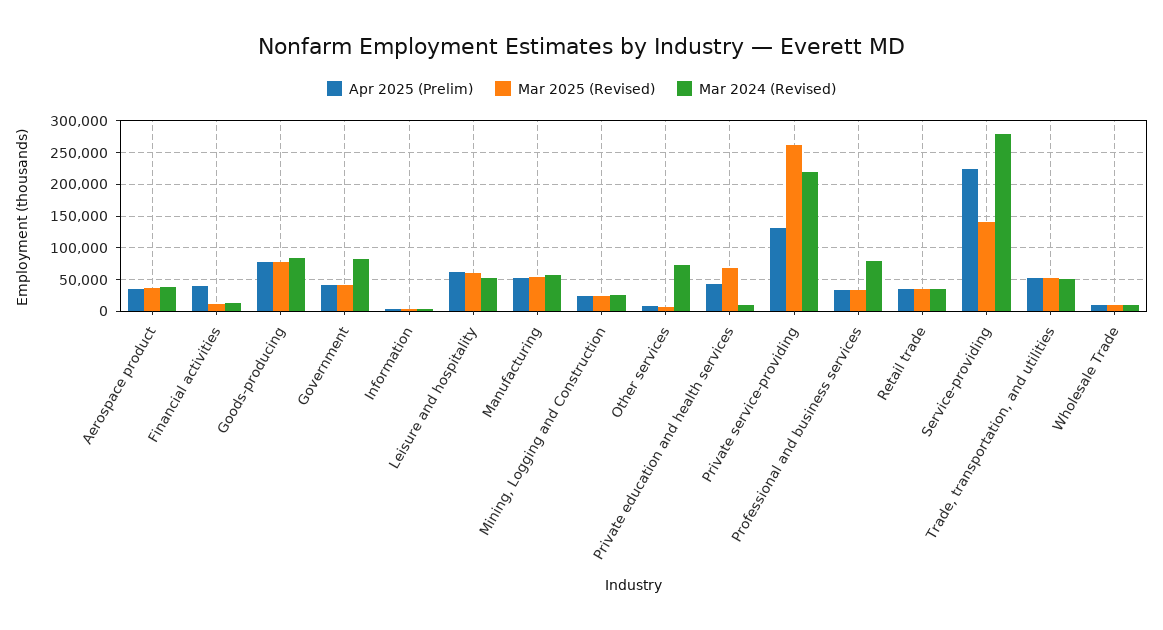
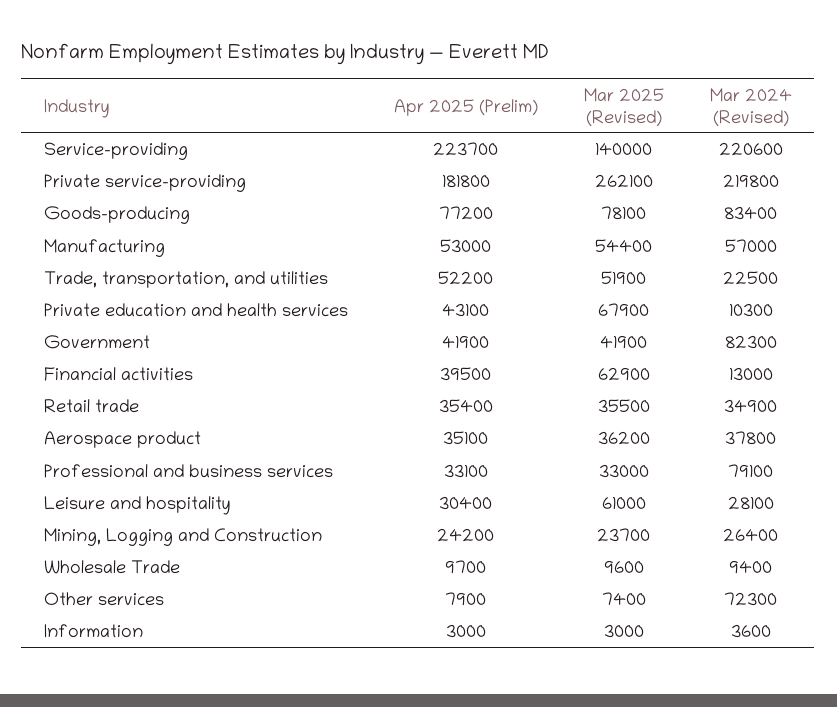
Mar 2025 (Revised), Financial activities: 10000 -> 62900
Apr 2025 (Prelim), Leisure and hospitality: 60000 -> 30400
Mar 2024 (Revised), Leisure and hospitality: 50000 -> 28100
Apr 2025 (Prelim), Private service-providing: 130000 -> 181800
Mar 2024 (Revised), Service-providing: 280000 -> 220600
Mar 2024 (Revised), Trade, transportation, and utilities: 50000 -> 22500

